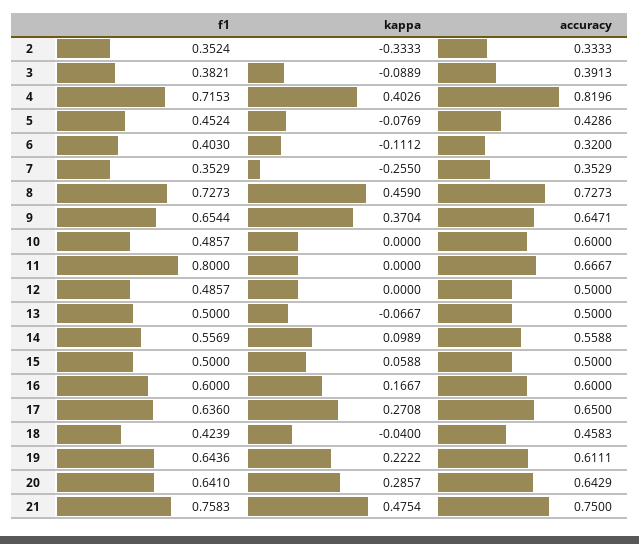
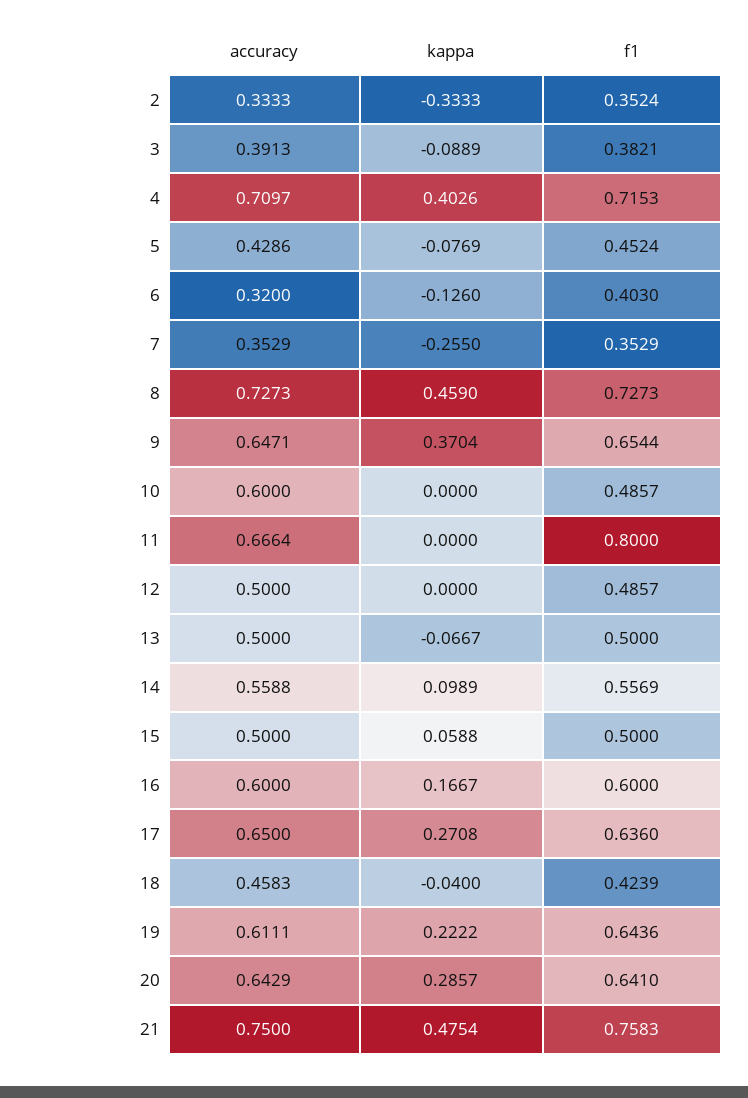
accuracy, 4: 0.8196 -> 0.7097
kappa, 6: -0.1112 -> -0.126
accuracy, 11: 0.6667 -> 0.6664

